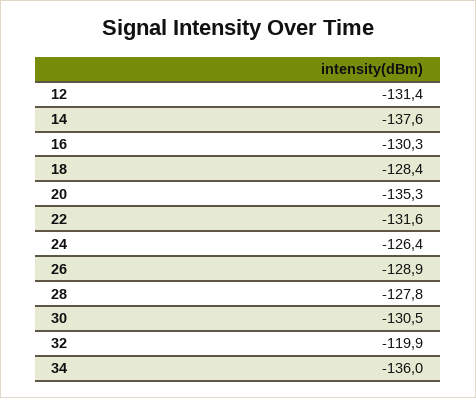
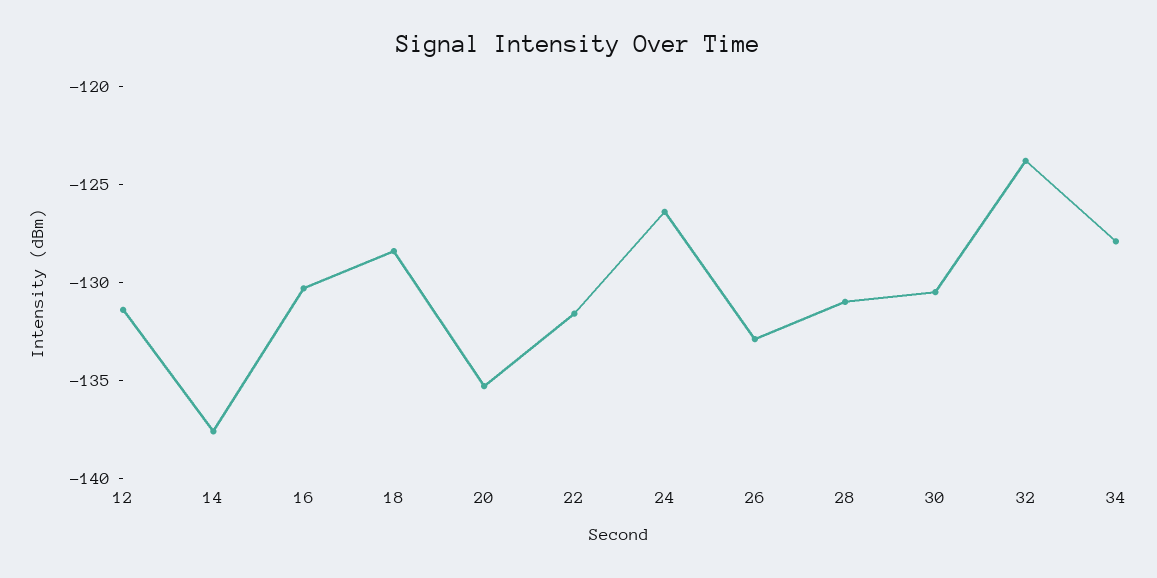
26: -128.9 -> -133
28: -127.8 -> -131
32: -119.9 -> -124
34: -136 -> -128

